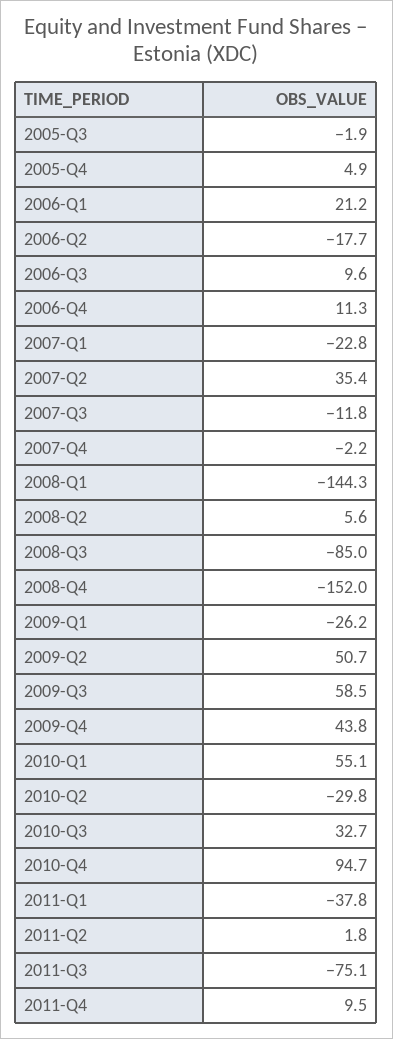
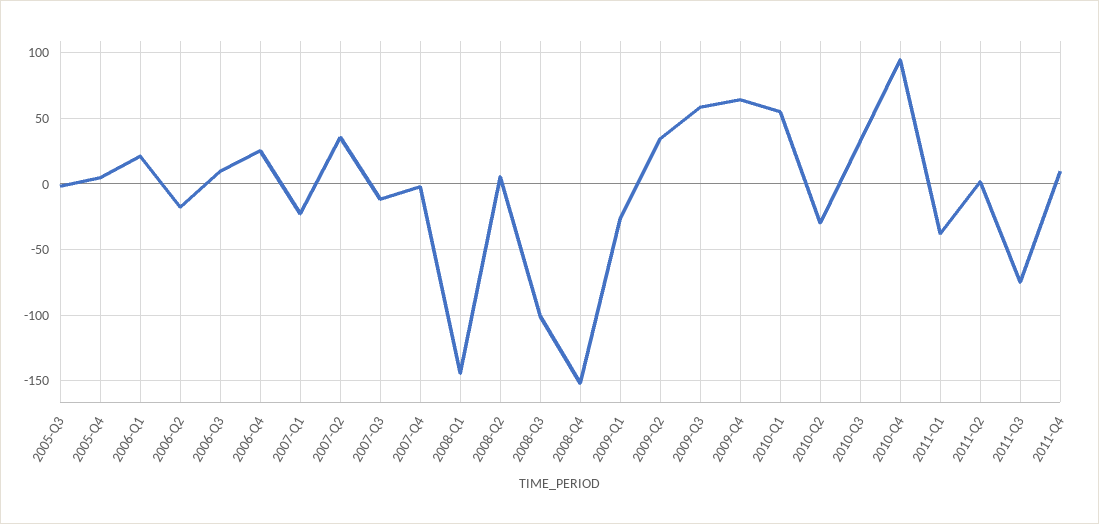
2006-Q4: 11.3 -> 25
2008-Q3: -85 -> -100
2009-Q2: 50.7 -> 35
2009-Q4: 43.8 -> 65

